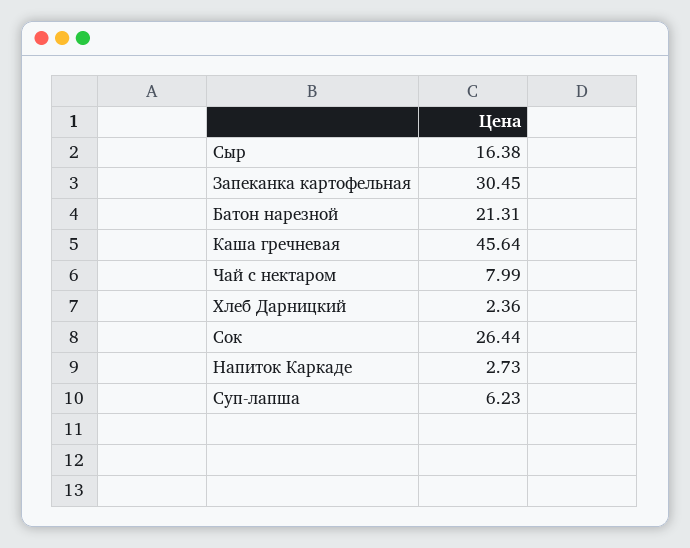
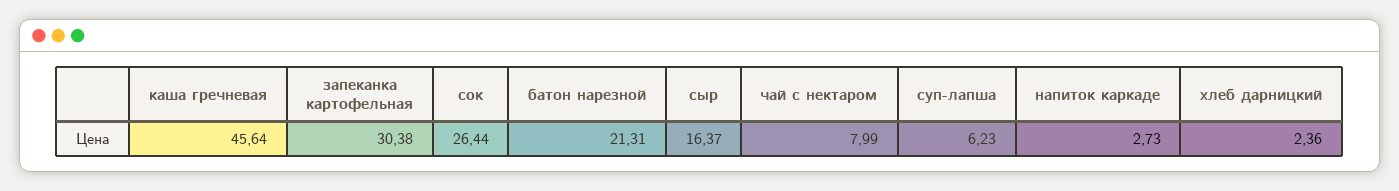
Сыр: 16.38 -> 16.37
Запеканка картофельная: 30.45 -> 30.38

